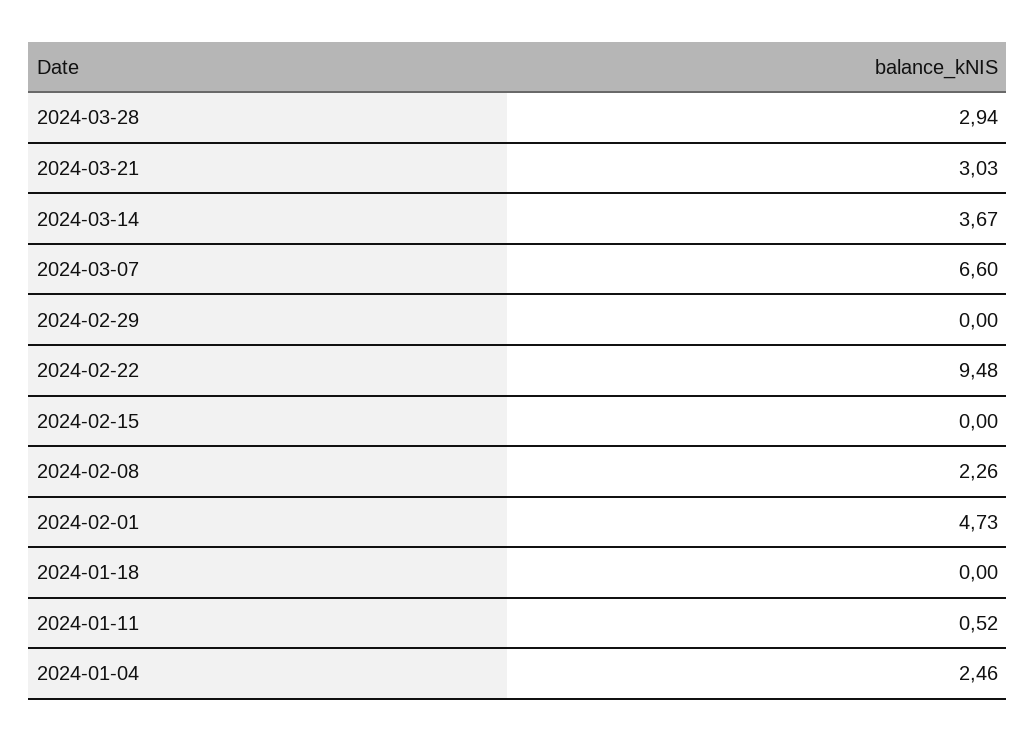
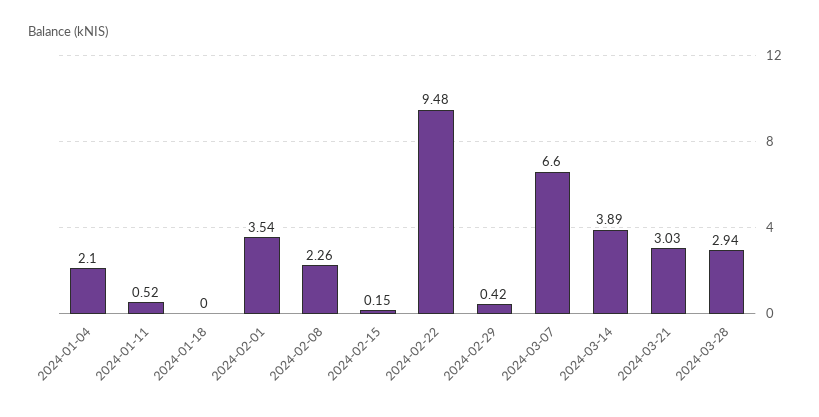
2024-03-14: 3.67 -> 3.89
2024-02-29: 0 -> 0.42
2024-02-15: 0 -> 0.15
2024-02-01: 4.73 -> 3.54
2024-01-04: 2.46 -> 2.1

